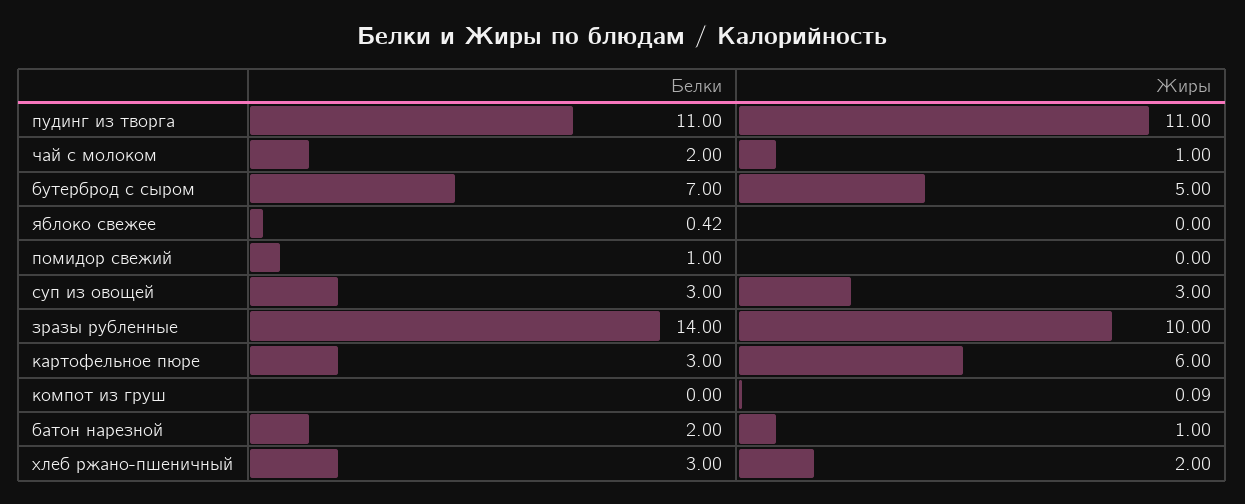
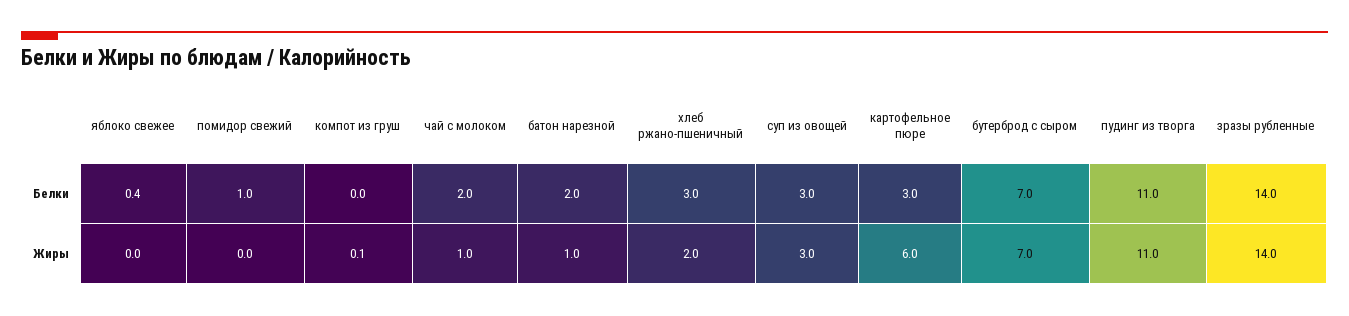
Жиры, бутерброд с сыром: 5 -> 7
Жиры, зразы рубленные: 10 -> 14

